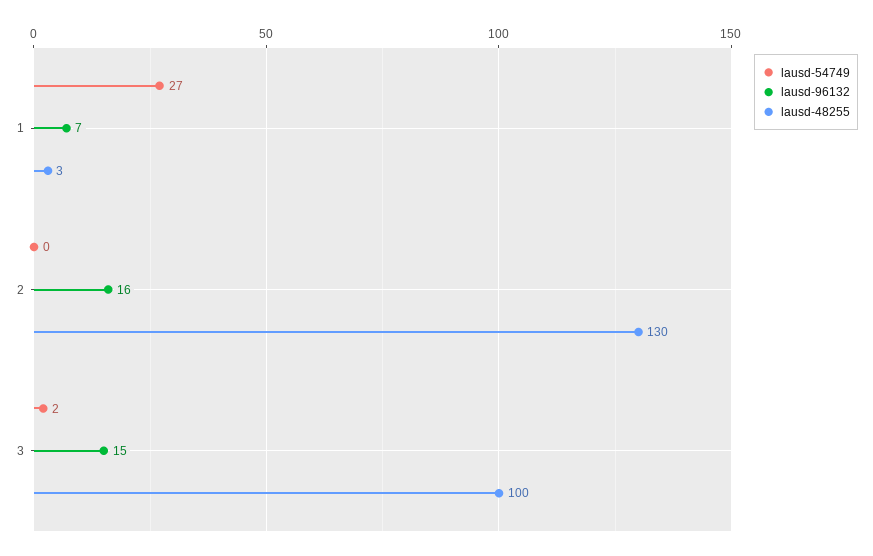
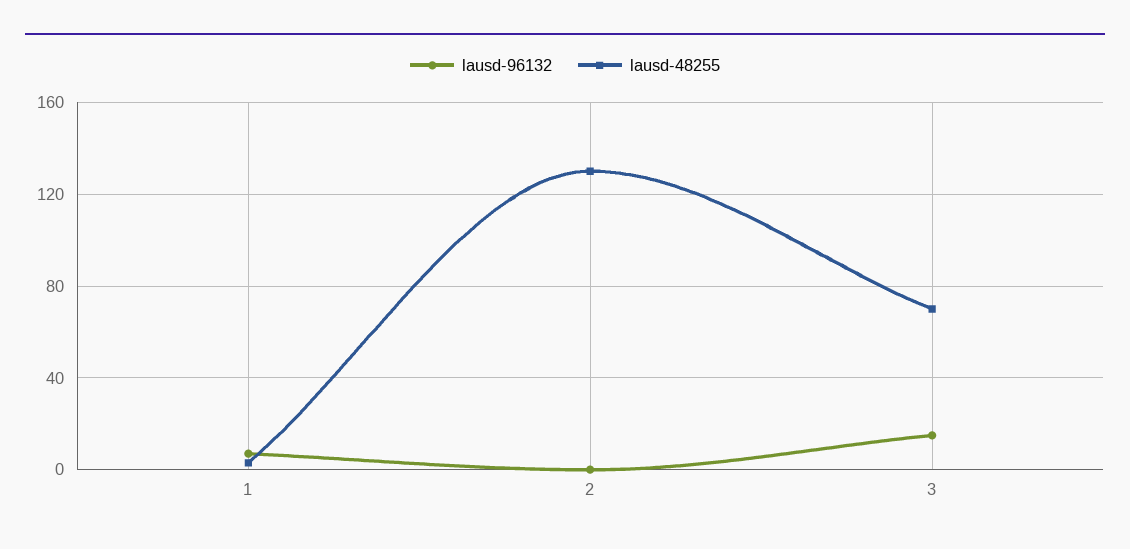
lausd-54749, 1: 27 -> none
lausd-54749, 2: 0 -> none
lausd-96132, 2: 16 -> 0
lausd-54749, 3: 2 -> none
lausd-48255, 3: 100 -> 70

